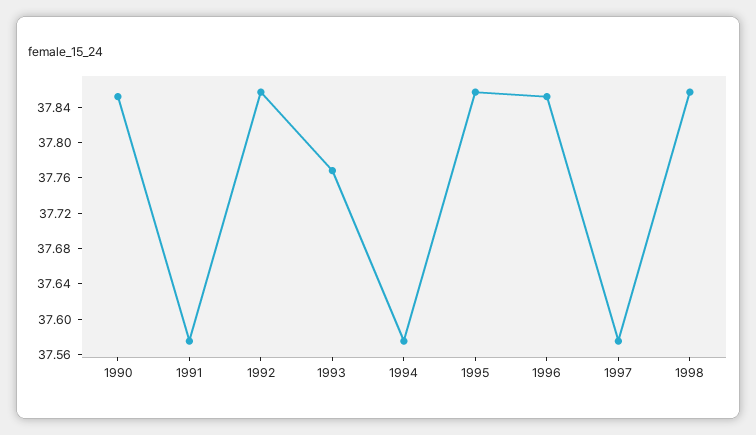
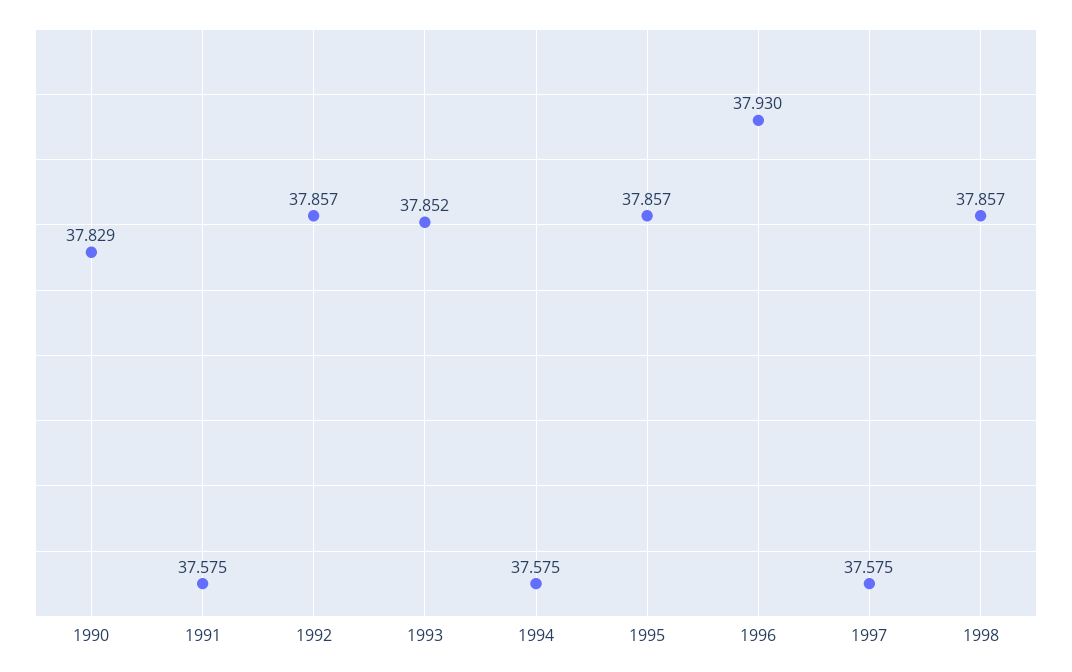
1990: 37.85 -> 37.829
1993: 37.77 -> 37.852
1996: 37.85 -> 37.93

